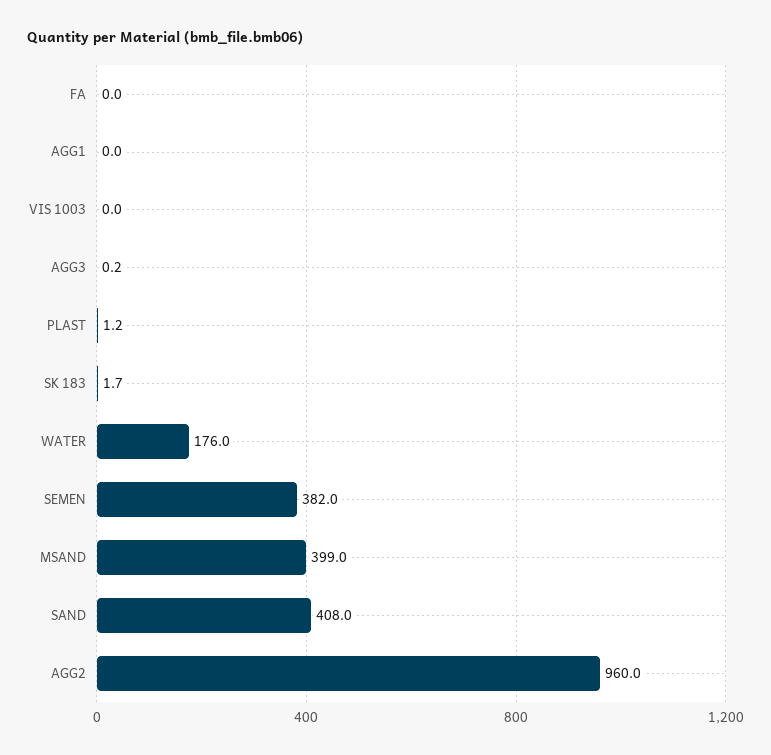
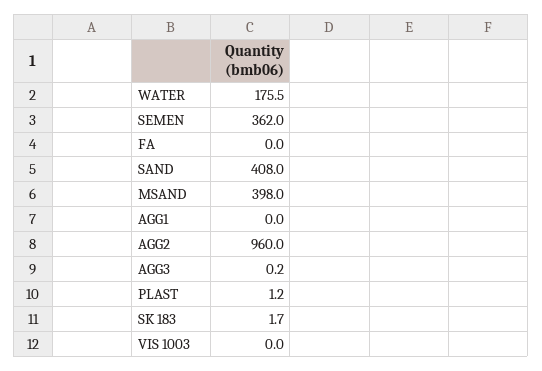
WATER: 176 -> 175.5
SEMEN: 382 -> 362
MSAND: 399 -> 398

